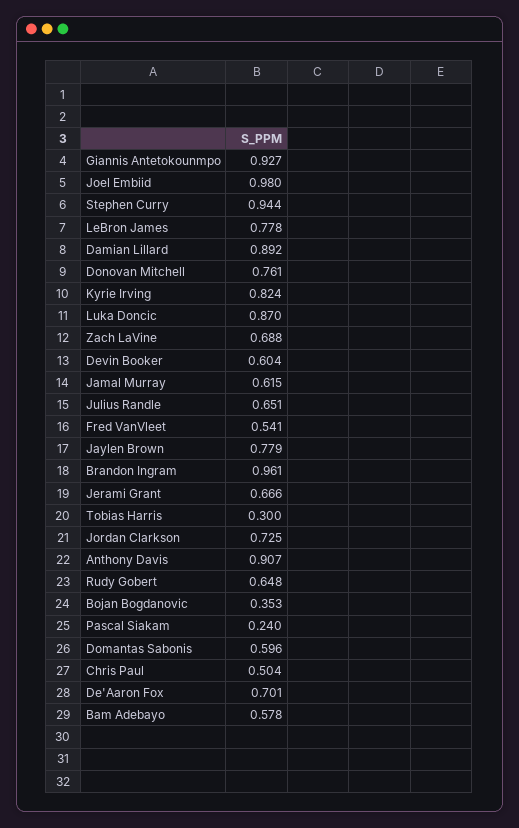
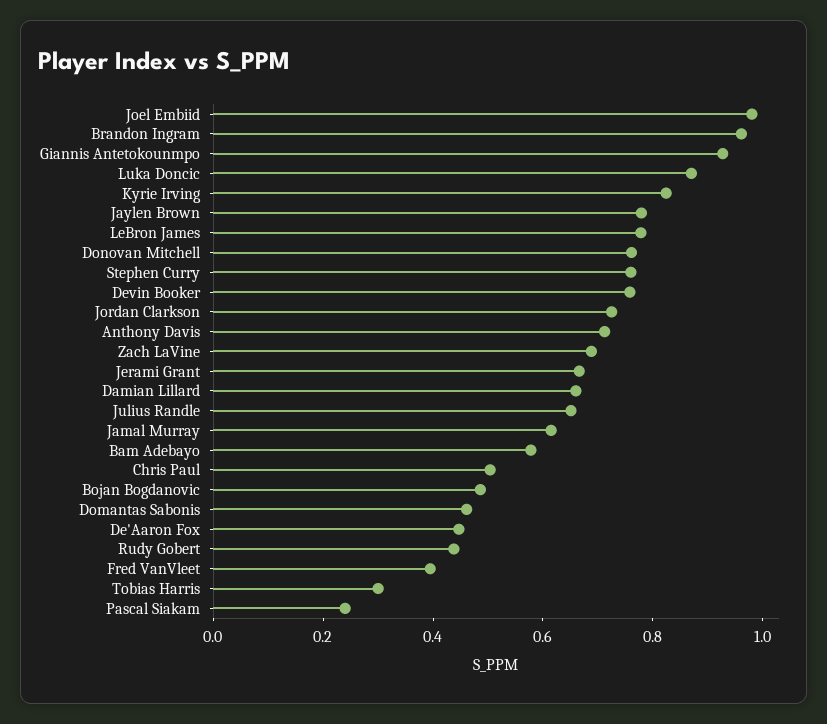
Stephen Curry: 0.944 -> 0.75
Damian Lillard: 0.892 -> 0.65
Devin Booker: 0.604 -> 0.75
Fred VanVleet: 0.541 -> 0.4
Anthony Davis: 0.907 -> 0.7
Rudy Gobert: 0.648 -> 0.45
Bojan Bogdanovic: 0.353 -> 0.5
Domantas Sabonis: 0.596 -> 0.45
De'Aaron Fox: 0.701 -> 0.45

